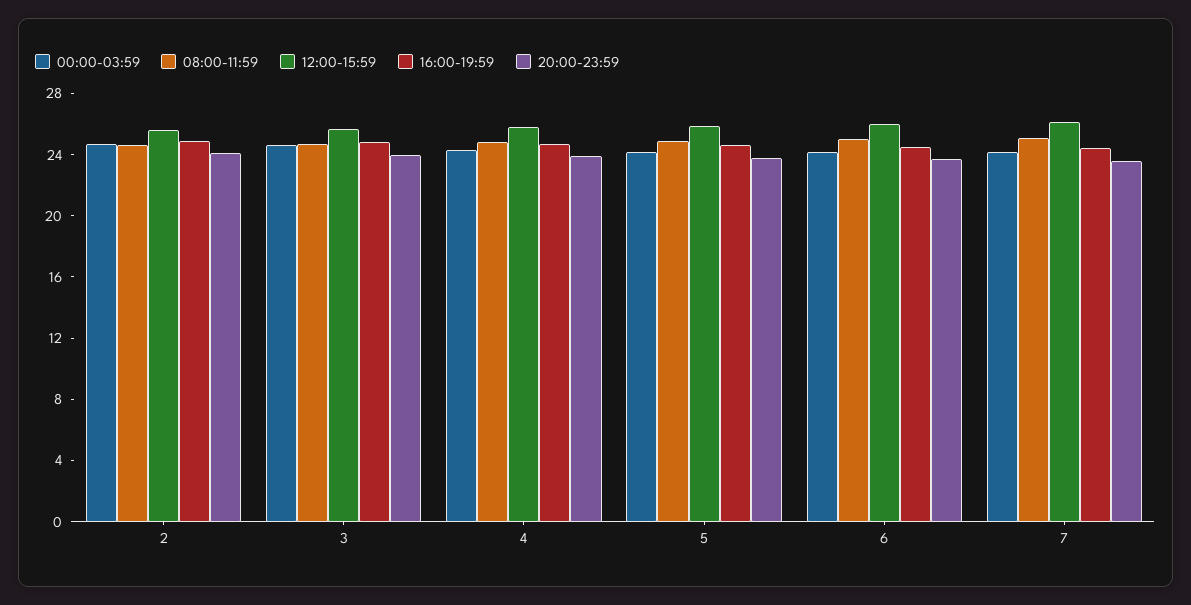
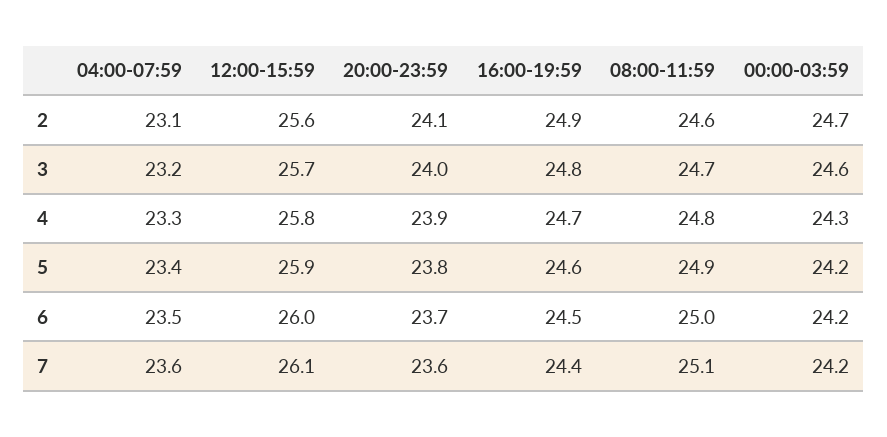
04:00-07:59, 2: none -> 23.1
04:00-07:59, 3: none -> 23.2
04:00-07:59, 4: none -> 23.3
04:00-07:59, 5: none -> 23.4
04:00-07:59, 6: none -> 23.5
04:00-07:59, 7: none -> 23.6

